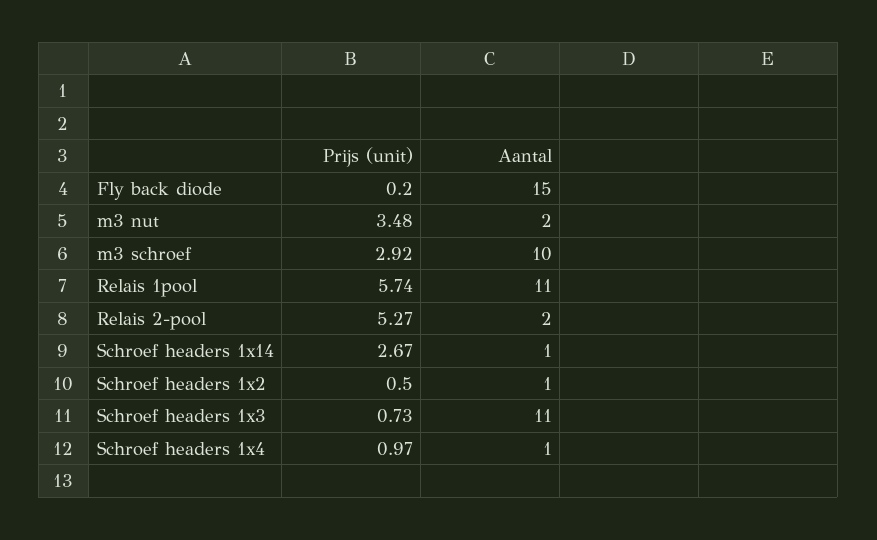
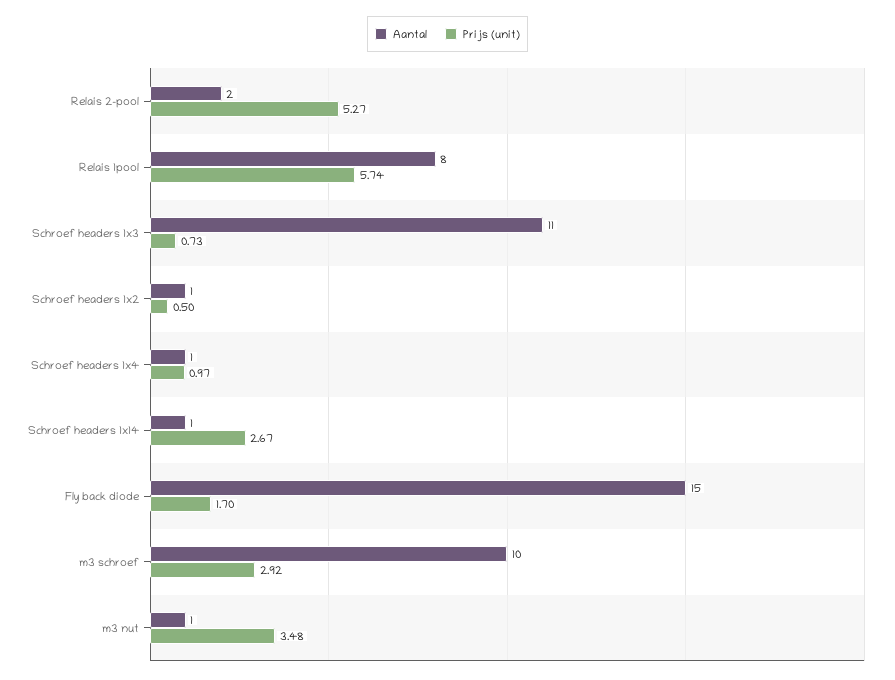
Prijs (unit), Fly back diode: 0.2 -> 1.7
Aantal, m3 nut: 2 -> 1
Aantal, Relais 1pool: 11 -> 8

